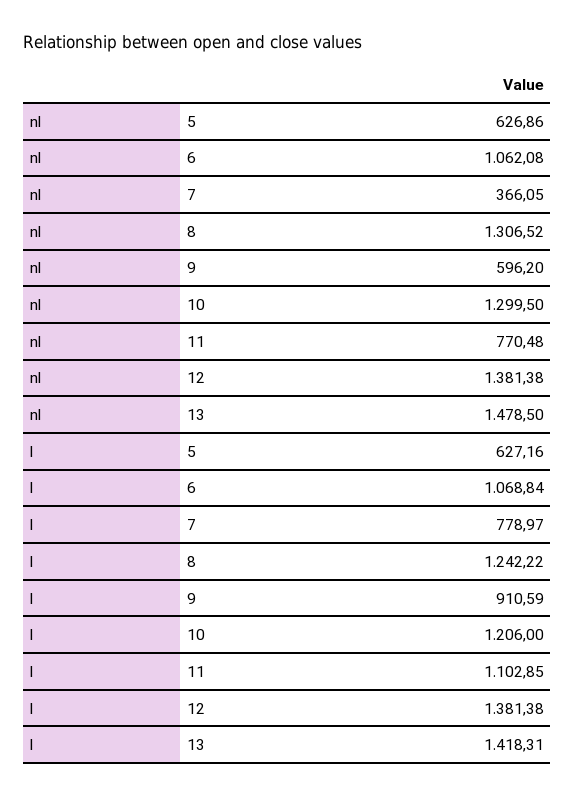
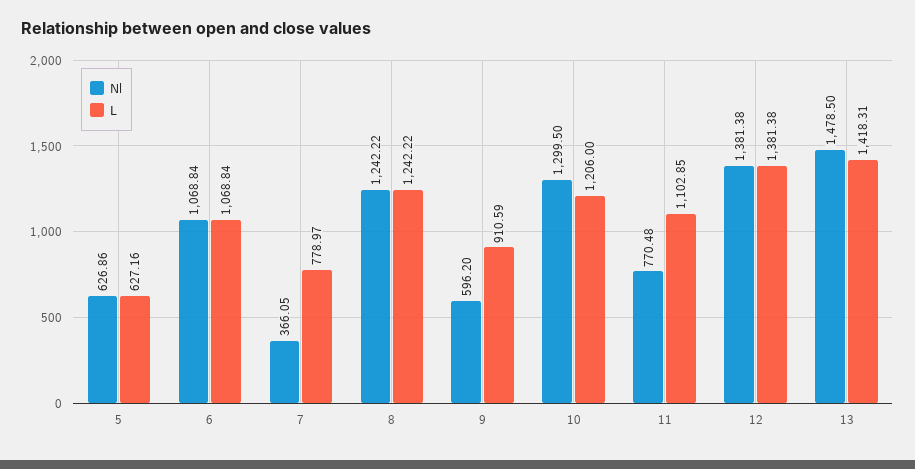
nl, 6: 1062.08 -> 1068.84
nl, 8: 1306.52 -> 1242.22

